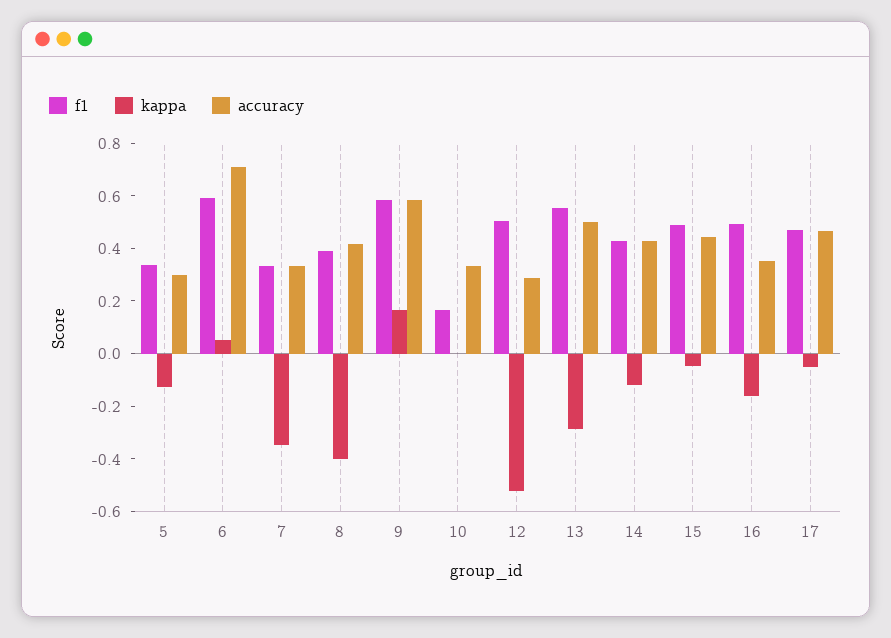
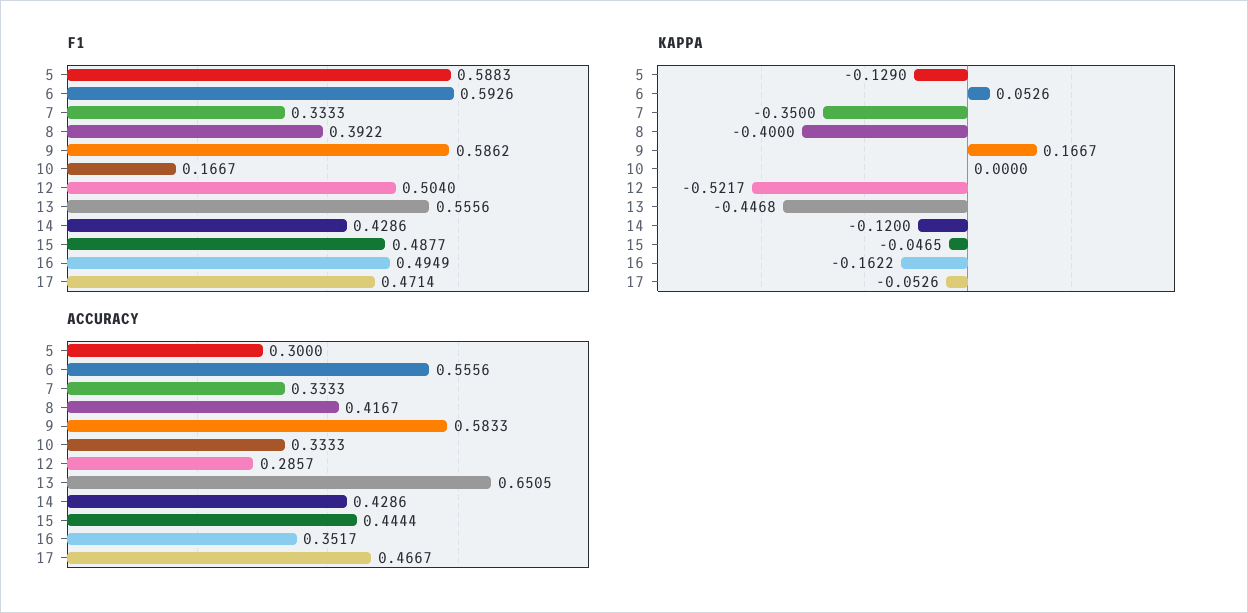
f1, 5: 0.35 -> 0.5883
accuracy, 6: 0.7 -> 0.5556
kappa, 13: -0.3 -> -0.4468
accuracy, 13: 0.5 -> 0.6505

